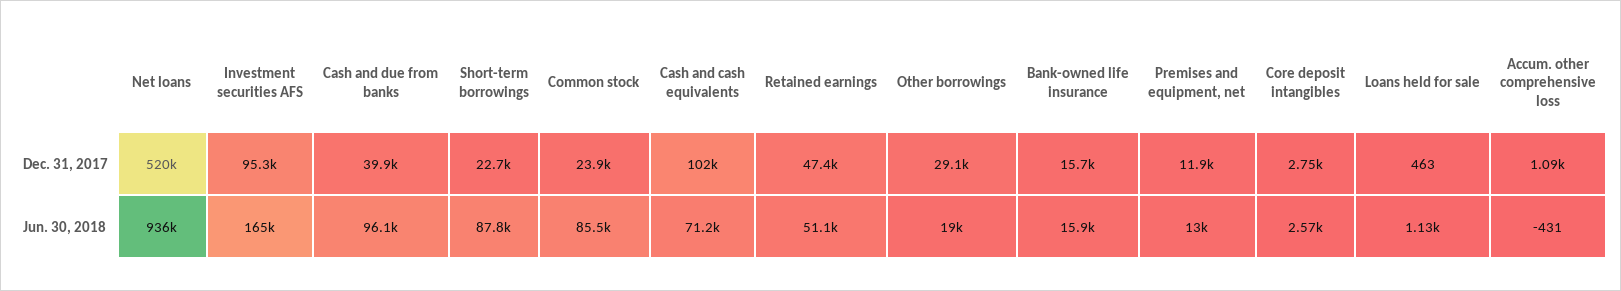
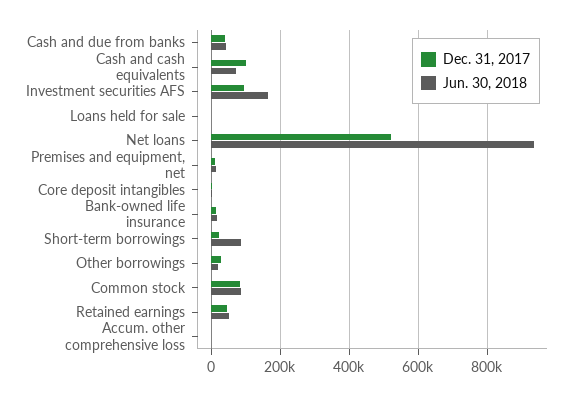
Dec. 31, 2017, Common stock: 23900 -> 80000
Jun. 30, 2018, Cash and due from banks: 96100 -> 40000

